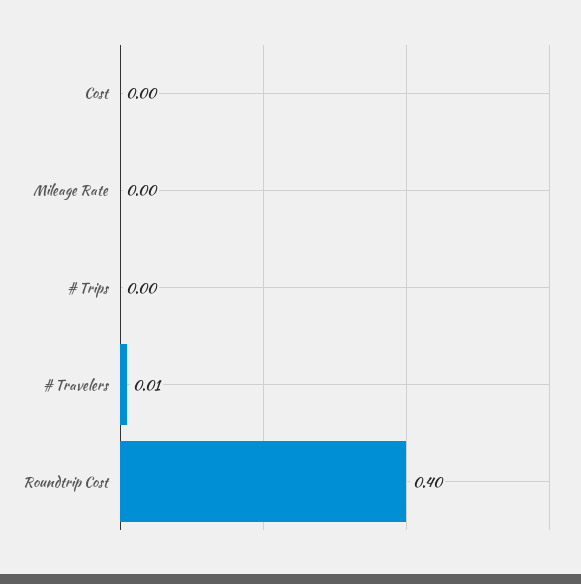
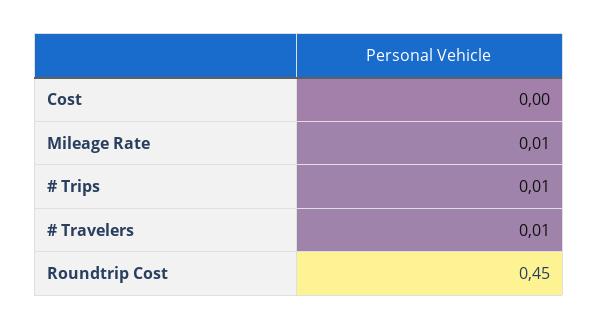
Mileage Rate: 0 -> 0.01
# Trips: 0 -> 0.01
Roundtrip Cost: 0.4 -> 0.45

